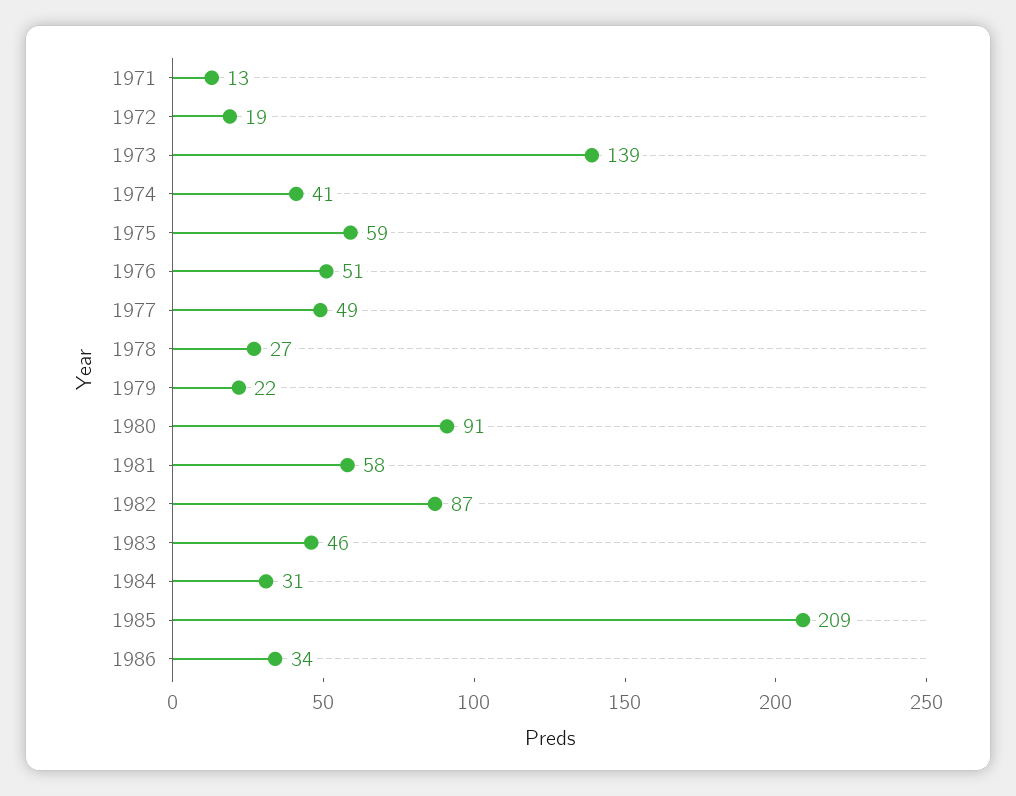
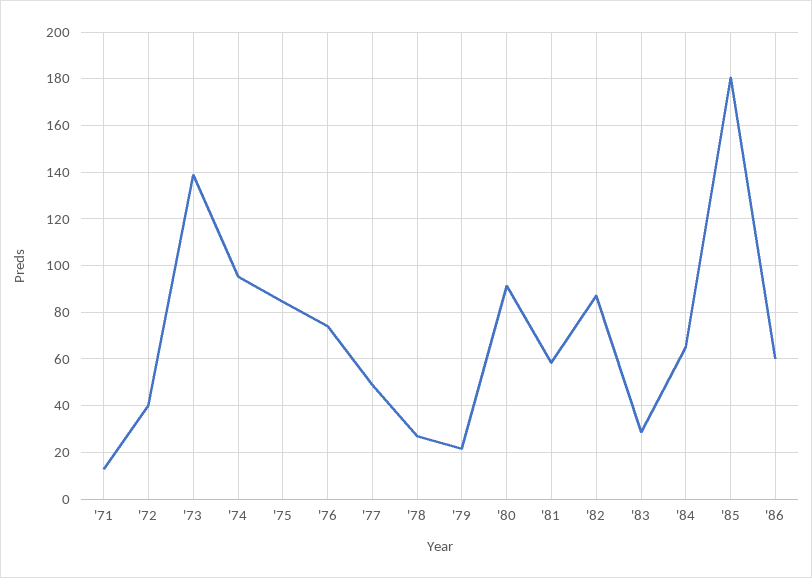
1972: 19 -> 40
1974: 41 -> 95
1975: 59 -> 85
1976: 51 -> 75
1983: 46 -> 30
1984: 31 -> 65
1985: 209 -> 180
1986: 34 -> 60

